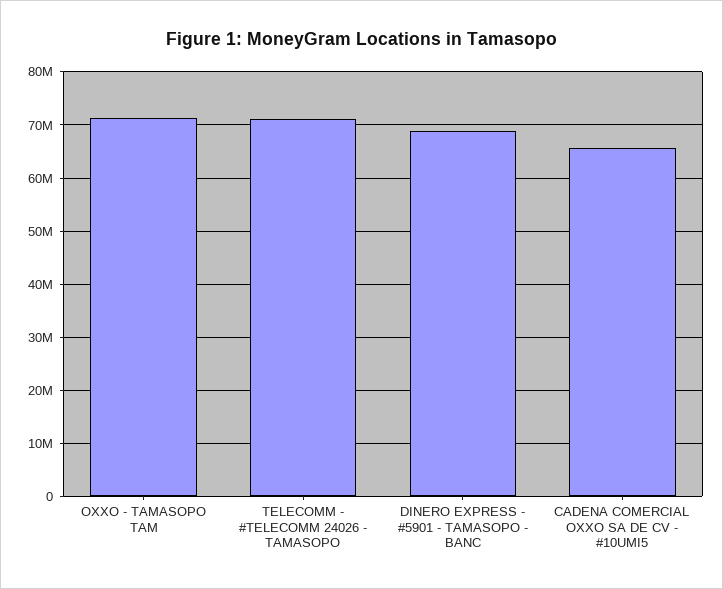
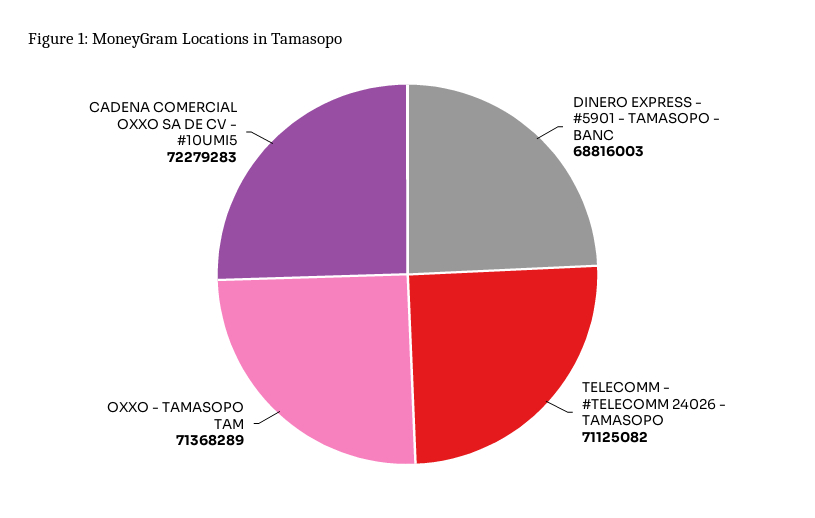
CADENA COMERCIAL OXXO SA DE CV - #10UMI5: 66000000 -> 72279283

